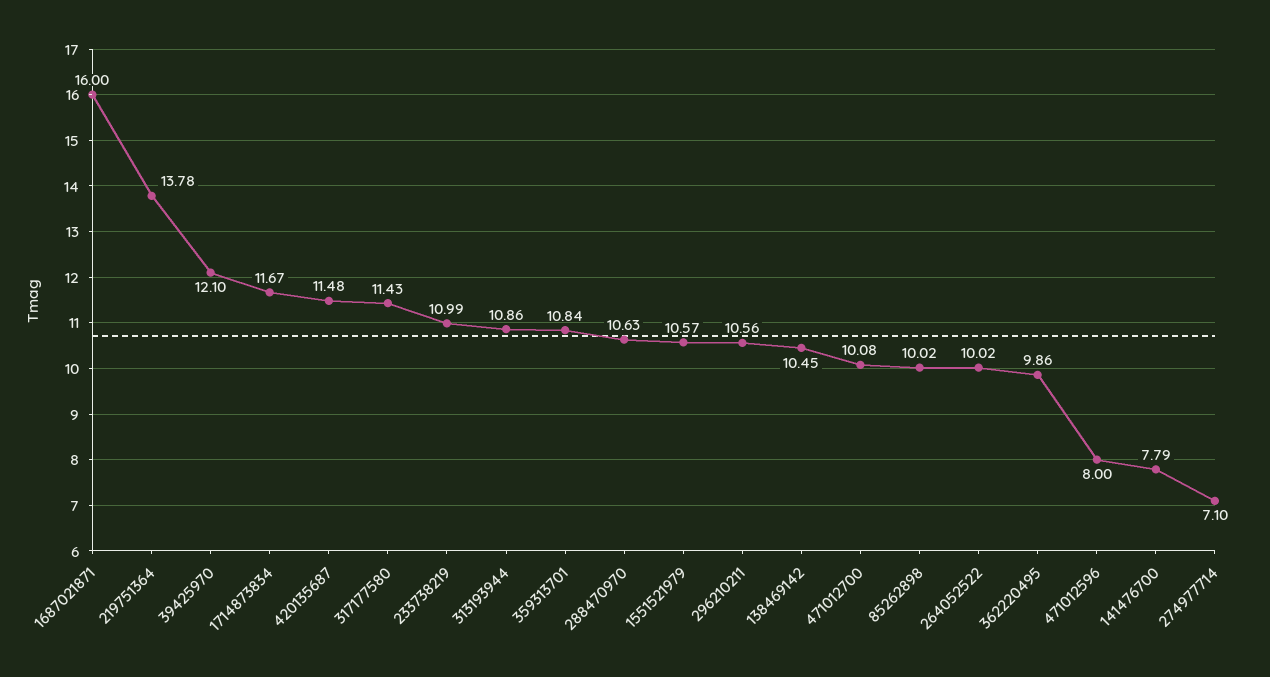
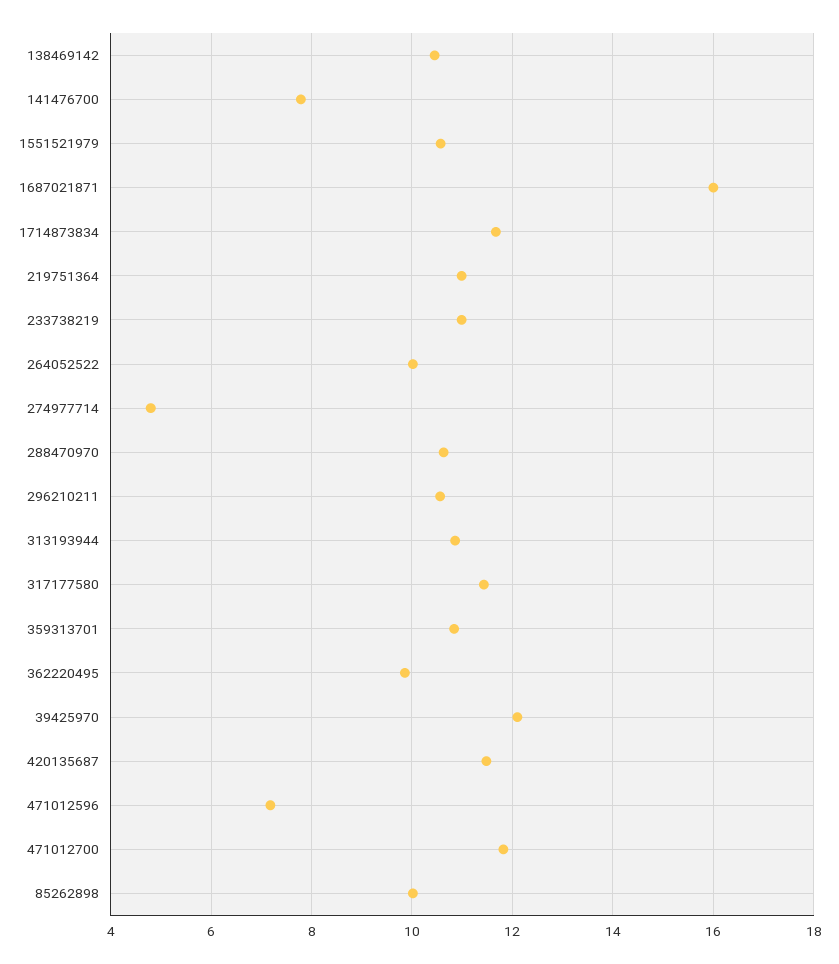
219751364: 13.78 -> 11
471012700: 10.08 -> 11.8
471012596: 8 -> 7.2
274977714: 7.1 -> 4.8

